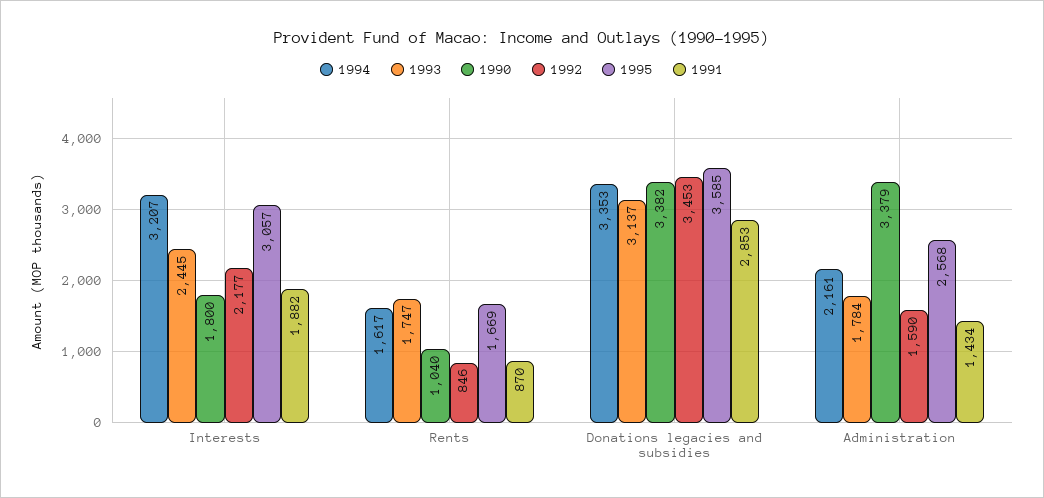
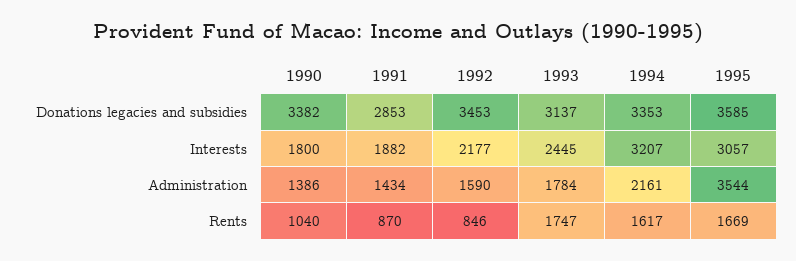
1990, Administration: 3379 -> 1386
1995, Administration: 2568 -> 3544

